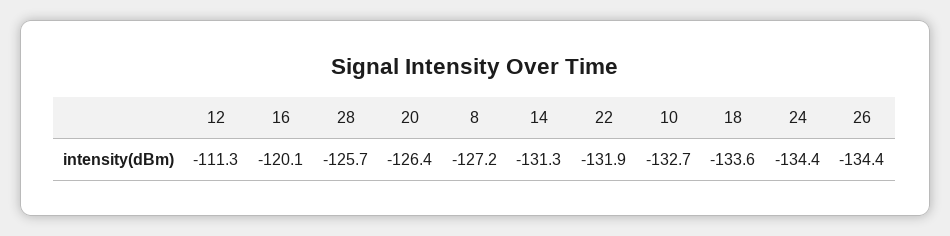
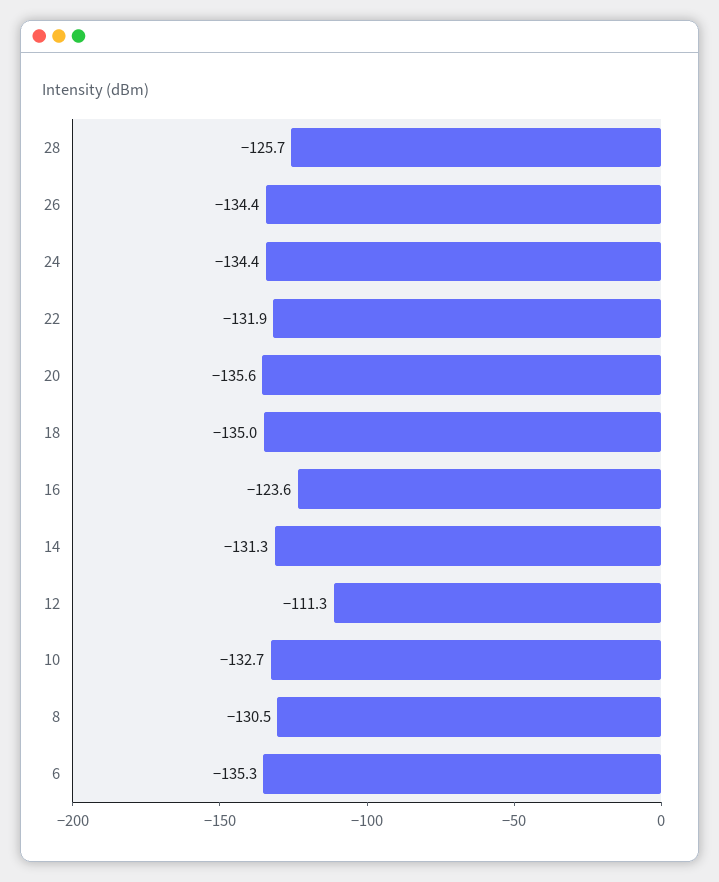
16: -120.1 -> -123.6
20: -126.4 -> -135.6
8: -127.2 -> -130.5
18: -133.6 -> -135
6: none -> -135.3

